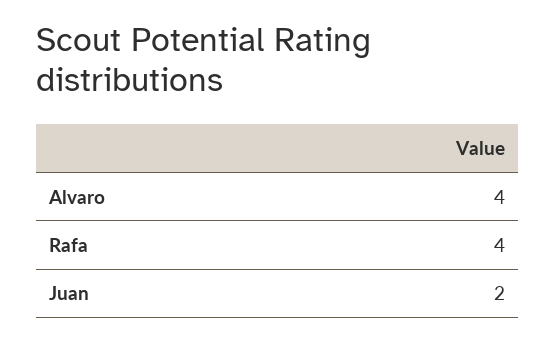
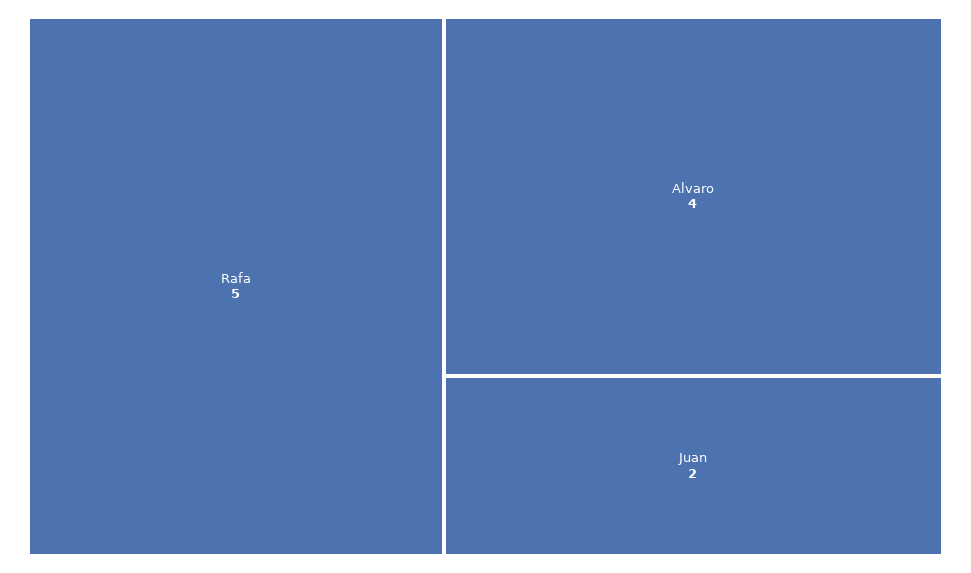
Rafa: 4 -> 5

